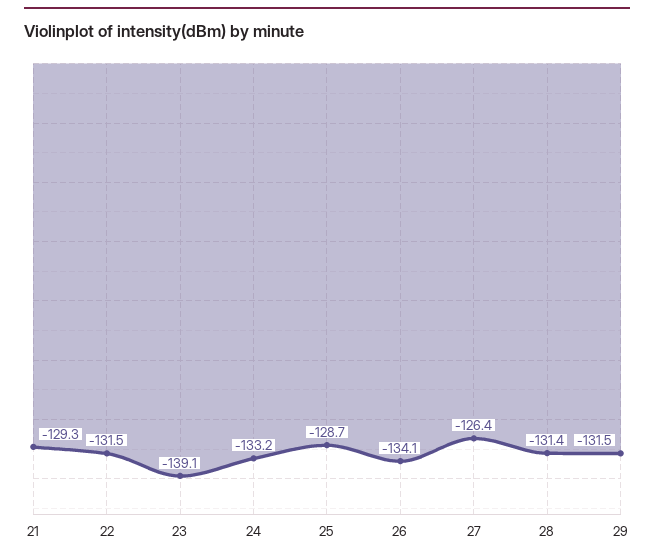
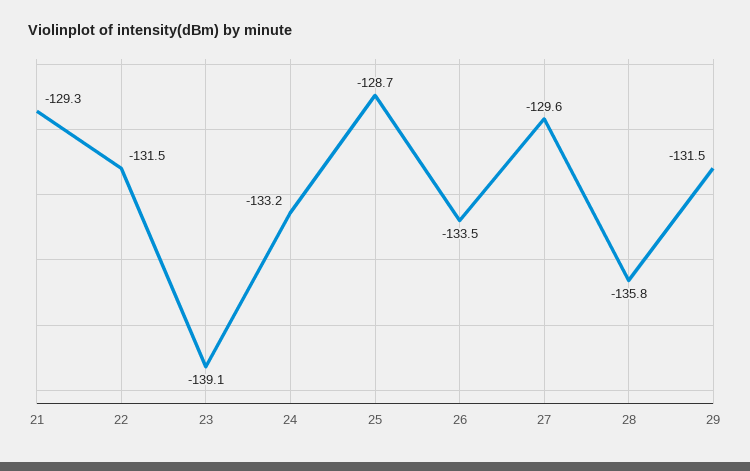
26: -134.1 -> -133.5
27: -126.4 -> -129.6
28: -131.4 -> -135.8

